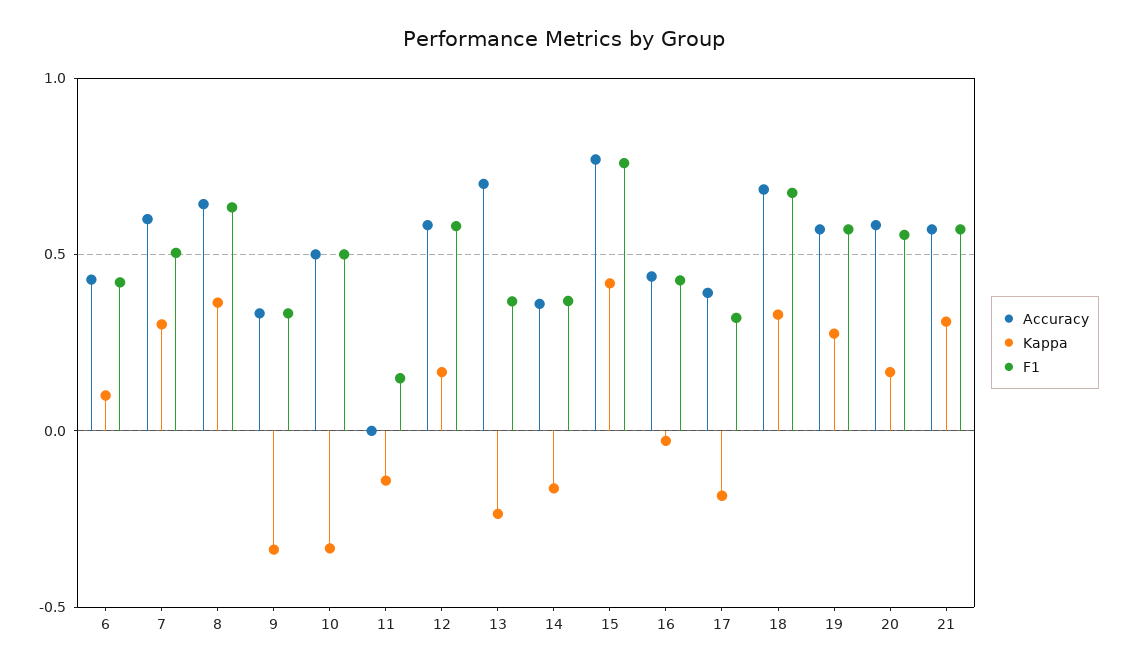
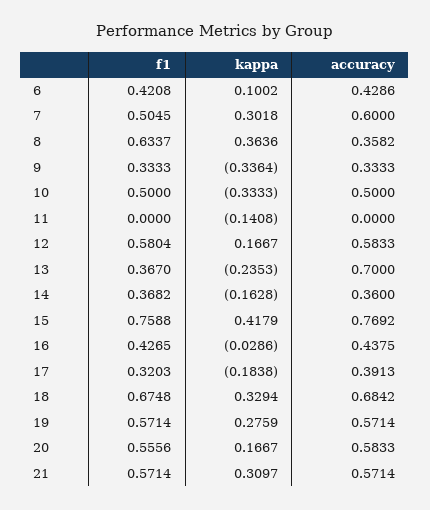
Accuracy, 8: 0.65 -> 0.3582
F1, 11: 0.15 -> 0

